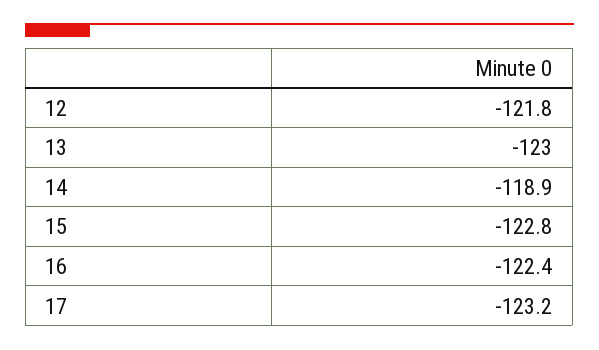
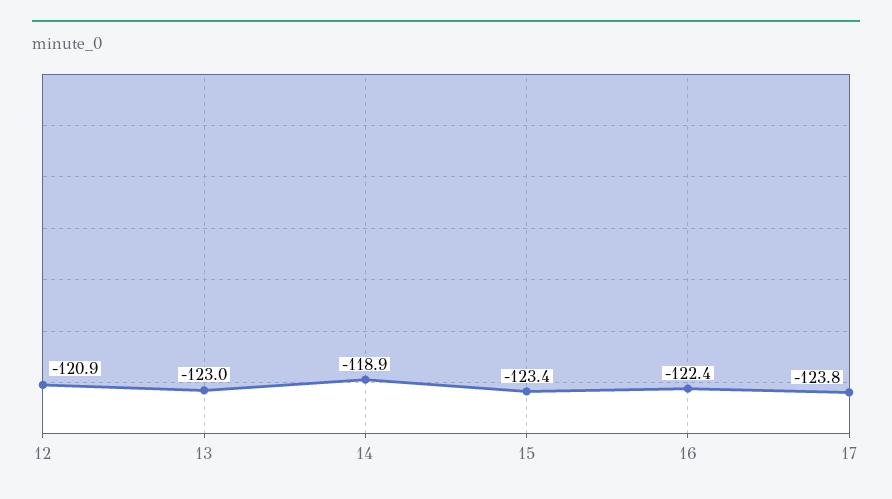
12: -121.8 -> -120.9
15: -122.8 -> -123.4
17: -123.2 -> -123.8

